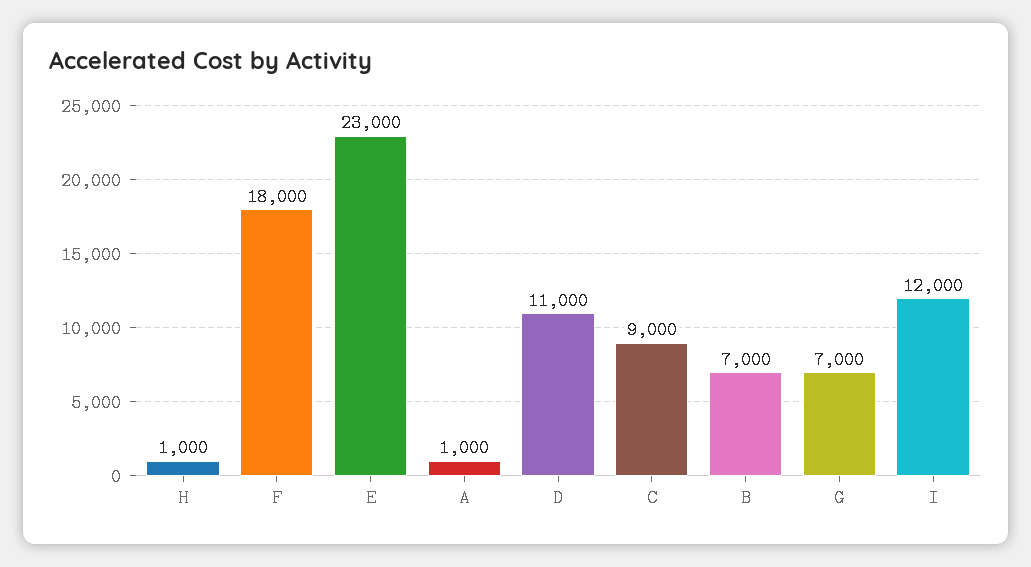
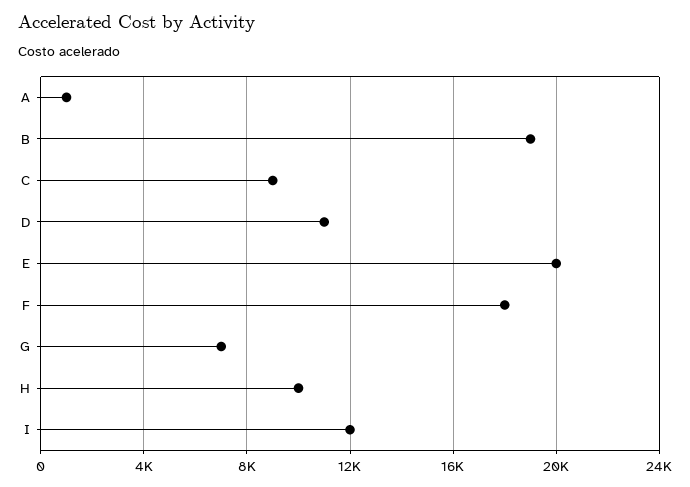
H: 1000 -> 10000
E: 23000 -> 20000
B: 7000 -> 19000

